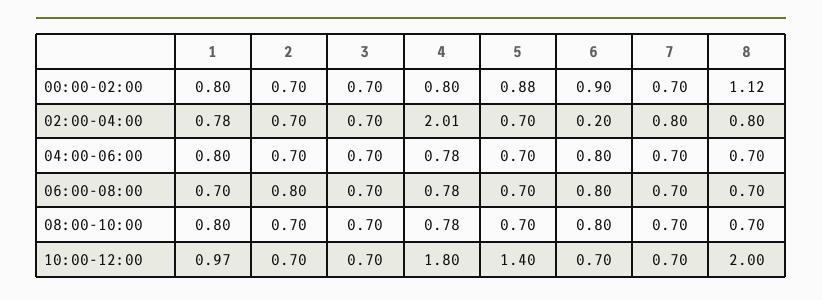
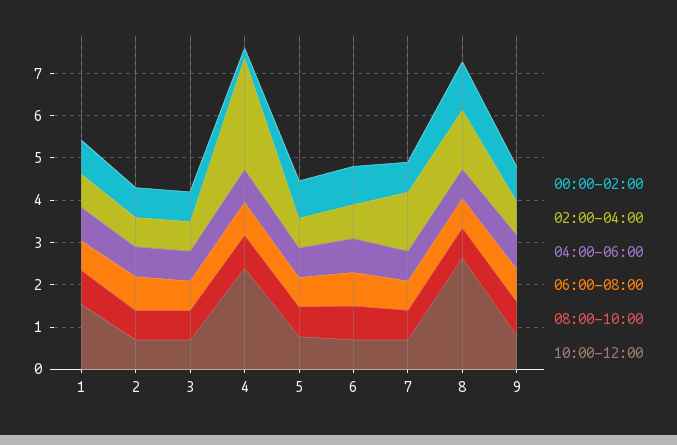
00:00-02:00, 4: 0.8 -> 0.2
02:00-04:00, 4: 2.01 -> 2.6
02:00-04:00, 6: 0.2 -> 0.8
02:00-04:00, 7: 0.8 -> 1.4
02:00-04:00, 8: 0.8 -> 1.4
10:00-12:00, 1: 0.97 -> 1.6
10:00-12:00, 4: 1.8 -> 2.4
10:00-12:00, 5: 1.4 -> 0.8
10:00-12:00, 8: 2 -> 2.6
00:00-02:00, 9: none -> 0.8
02:00-04:00, 9: none -> 0.8
04:00-06:00, 9: none -> 0.8
06:00-08:00, 9: none -> 0.8
08:00-10:00, 9: none -> 0.8
10:00-12:00, 9: none -> 0.8

